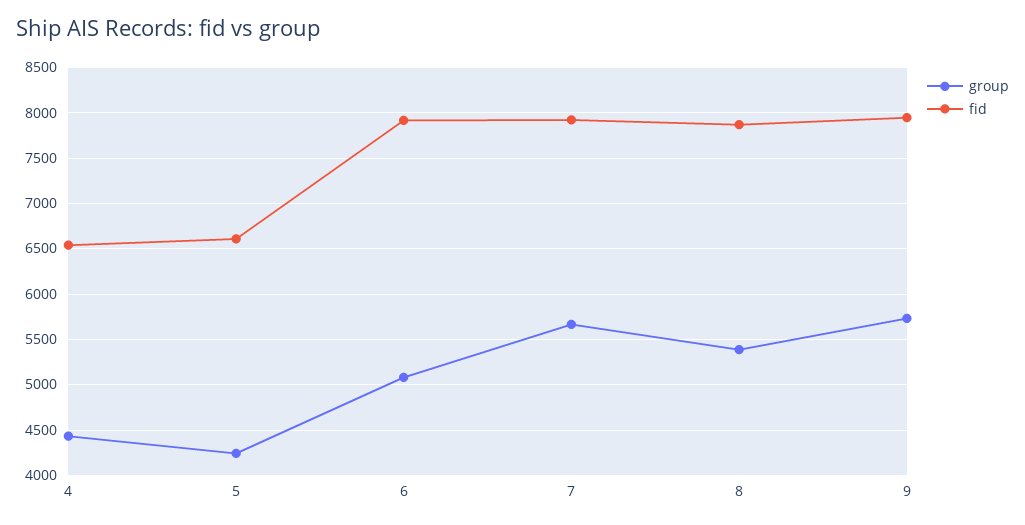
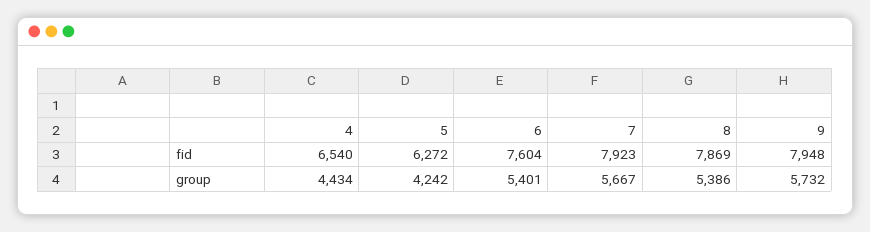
fid, 5: 6600 -> 6272
group, 6: 5100 -> 5401
fid, 6: 7900 -> 7604

